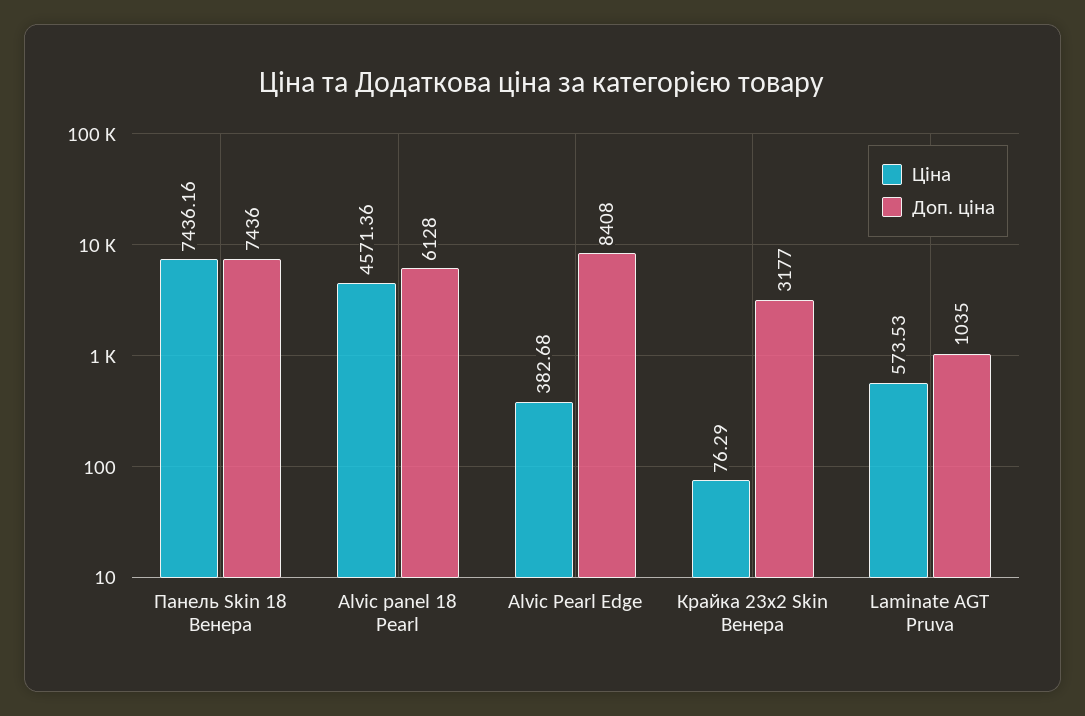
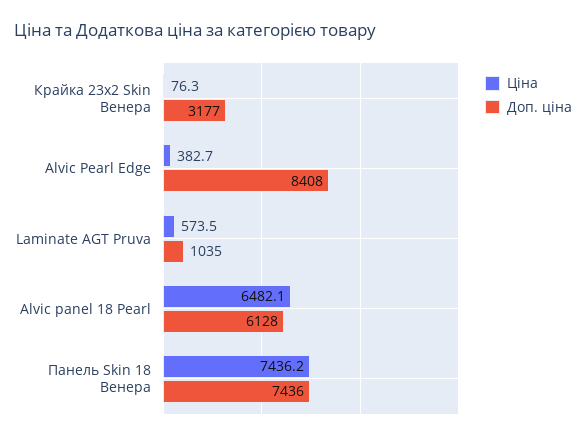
Ціна, Alvic panel 18 Pearl: 4571.36 -> 6482.1

